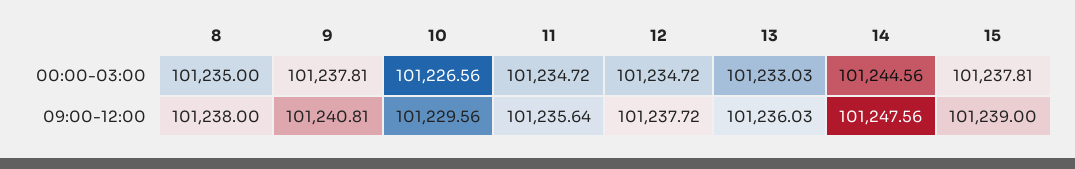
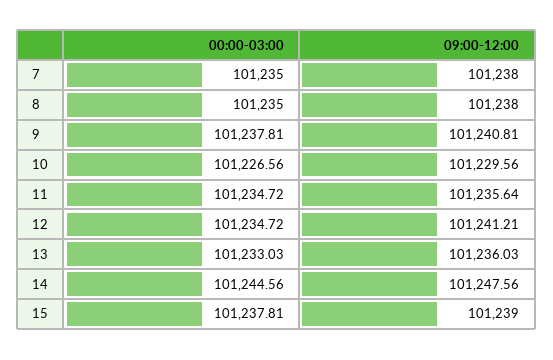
12, 09:00-12:00: 101237.72 -> 101241.21
7, 00:00-03:00: none -> 101235
7, 09:00-12:00: none -> 101238

